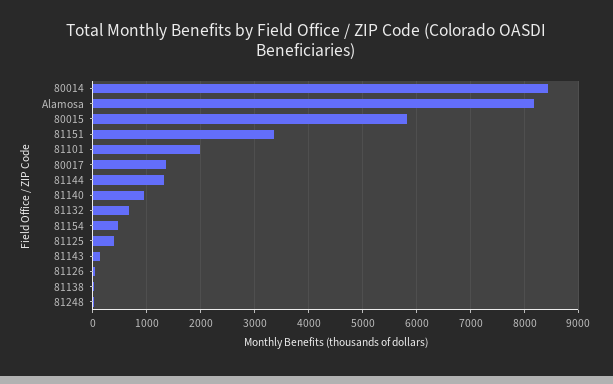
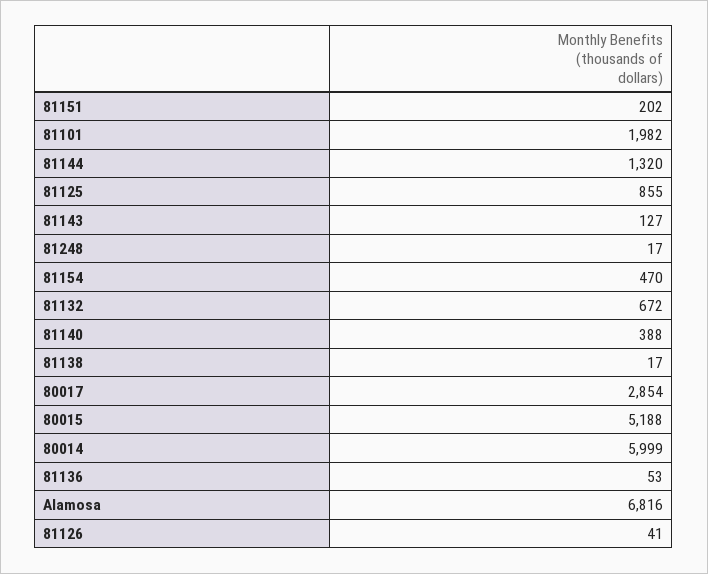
80014: 8400 -> 5999
Alamosa: 8200 -> 6816
80015: 5800 -> 5188
81151: 3400 -> 202
80017: 1400 -> 2854
81140: 1000 -> 388
81125: 400 -> 855
81136: none -> 53

